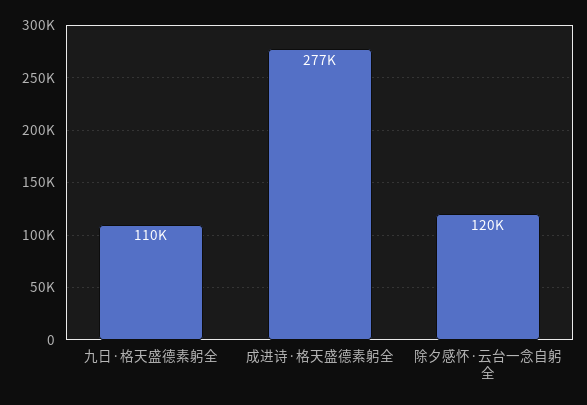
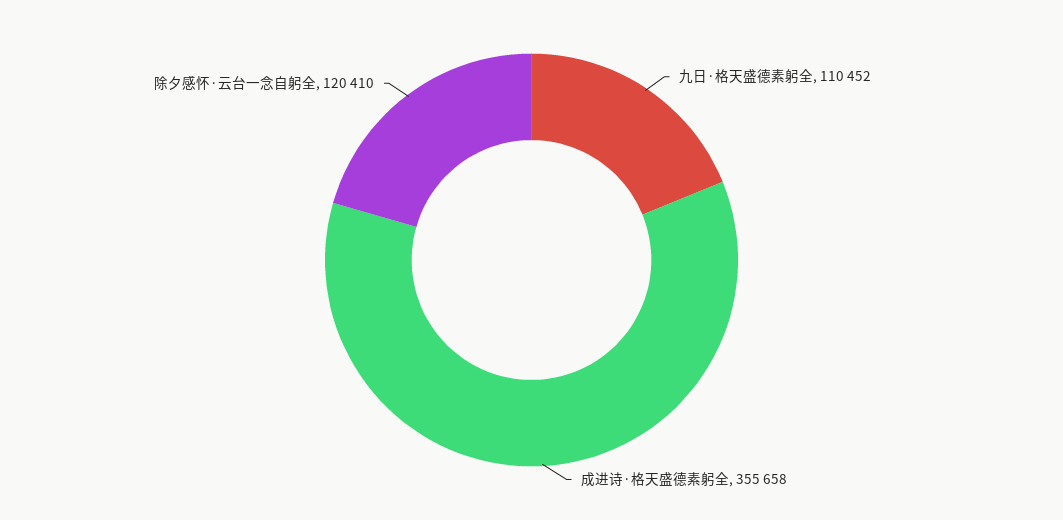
成进诗·格天盛德素躬全: 277000 -> 355658

